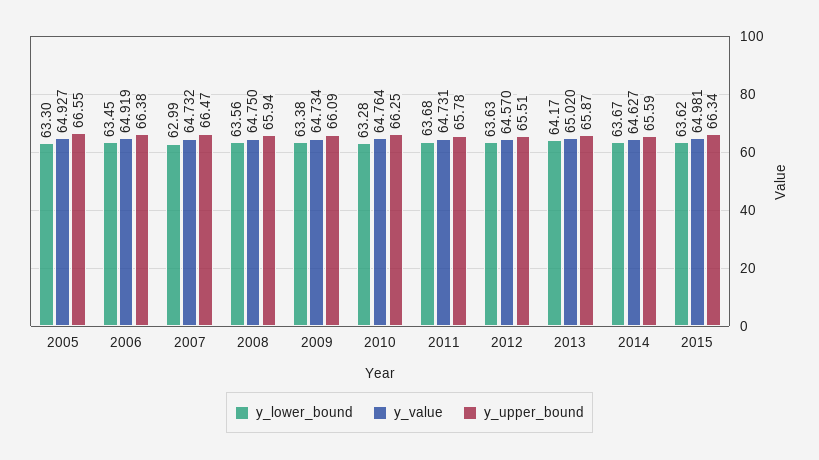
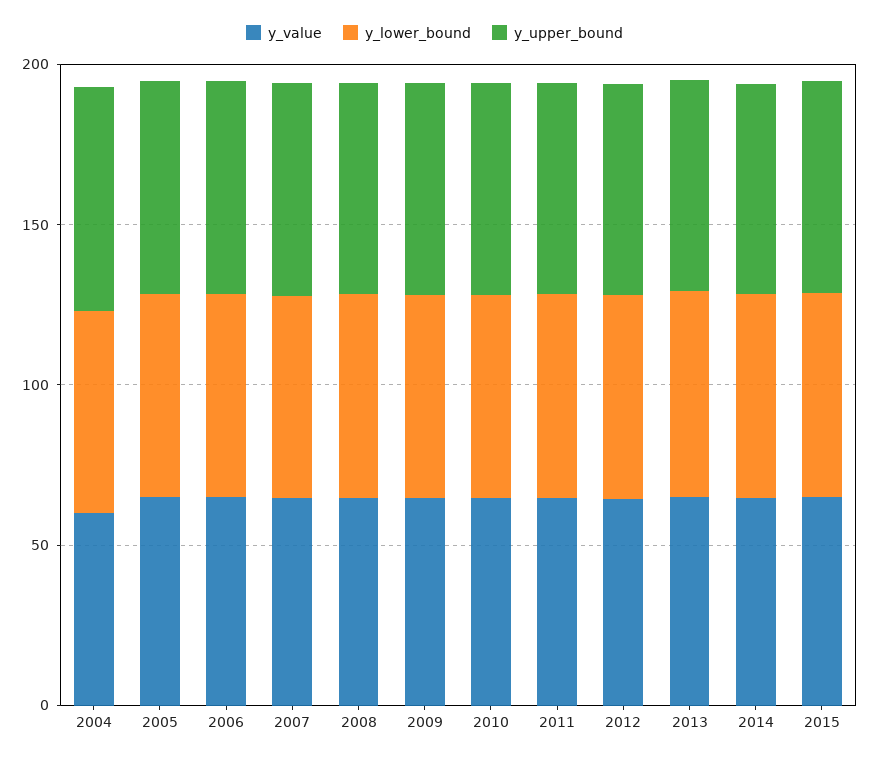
y_value, 2004: none -> 60
y_lower_bound, 2004: none -> 60
y_upper_bound, 2004: none -> 70

